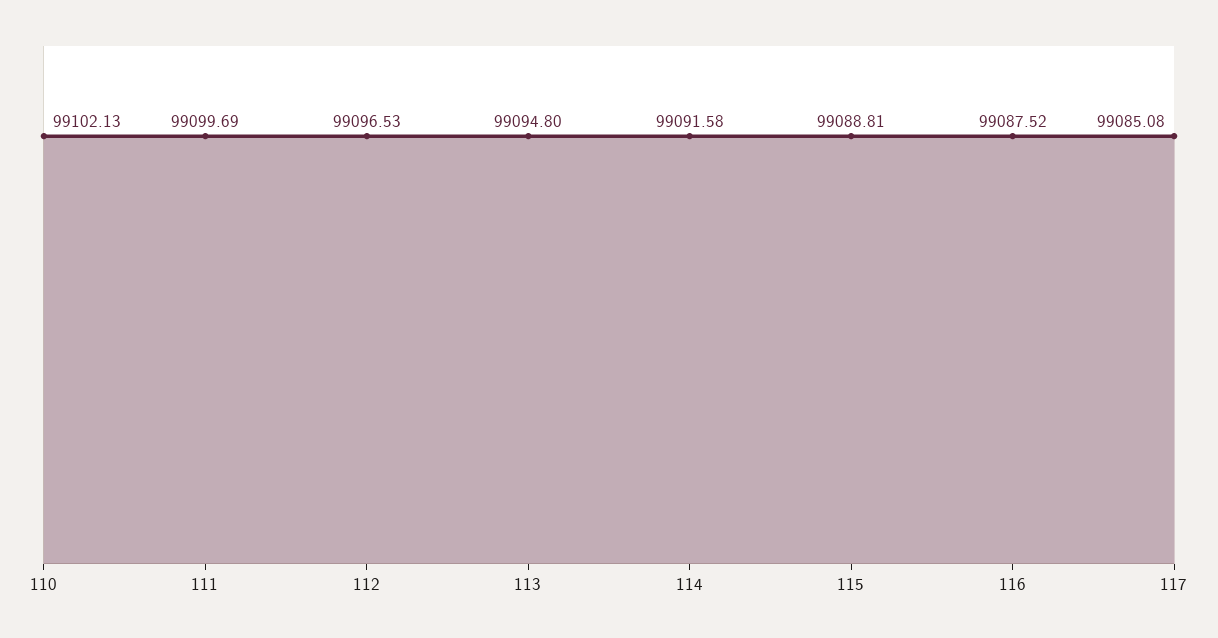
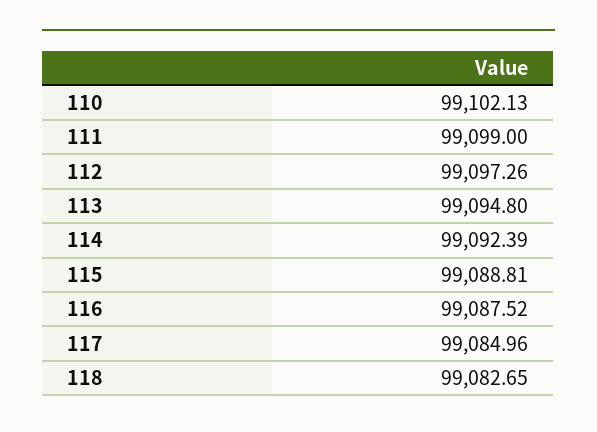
111: 99099.69 -> 99099
112: 99096.53 -> 99097.26
114: 99091.58 -> 99092.39
117: 99085.08 -> 99084.96
118: none -> 99082.65

